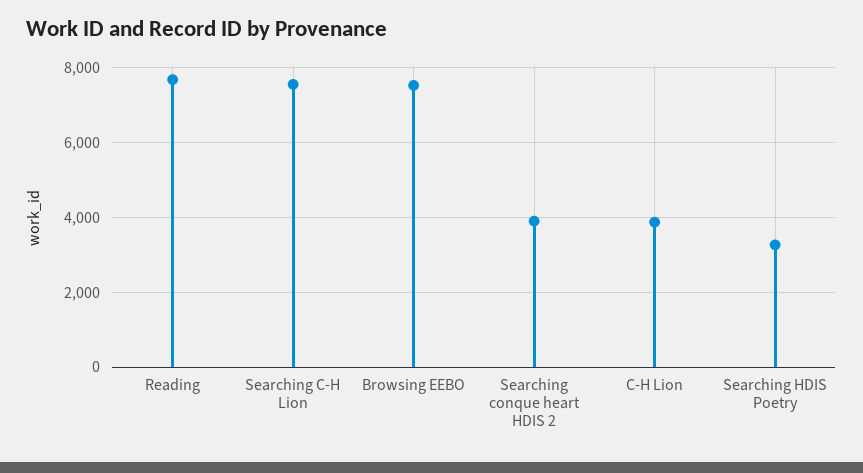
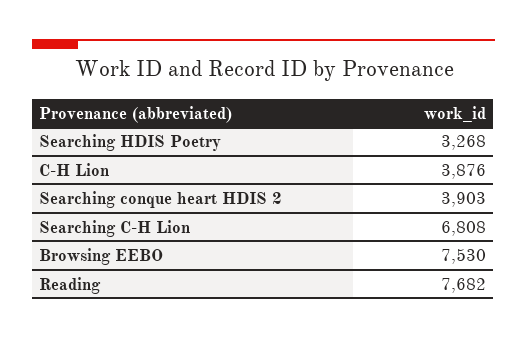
Searching C-H Lion: 7600 -> 6808

